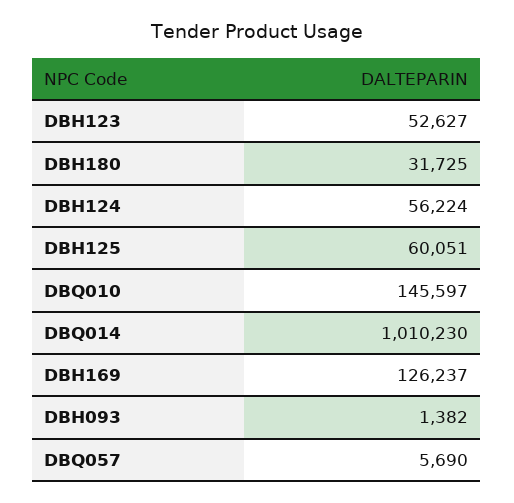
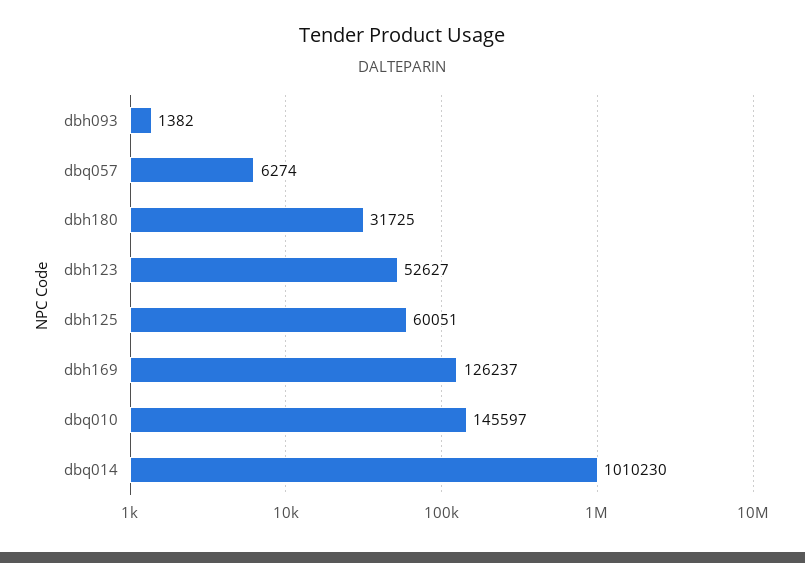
DBH124: 56224 -> none
DBQ057: 5690 -> 6274

